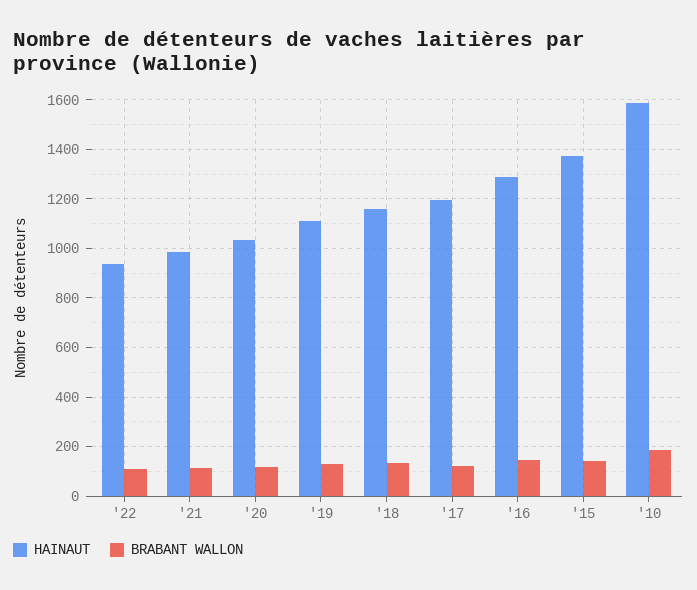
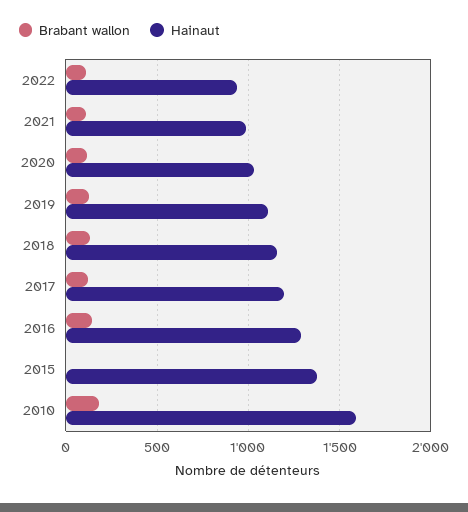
BRABANT WALLON, '15: 150 -> 0

